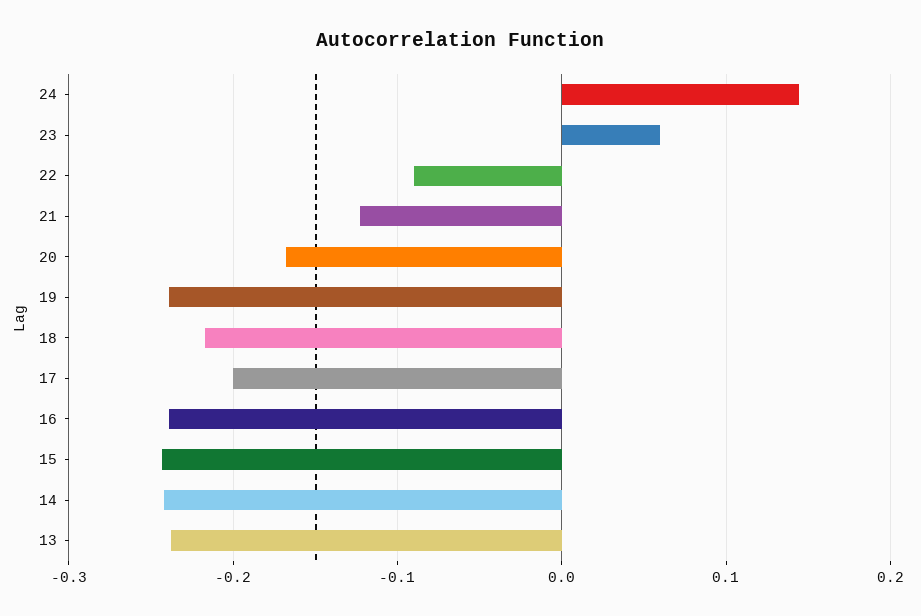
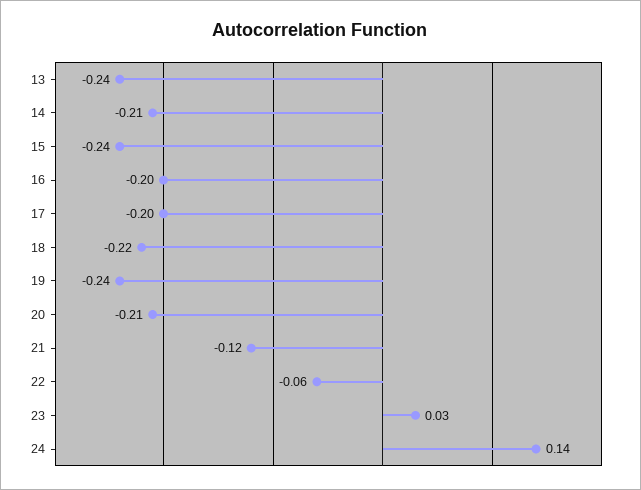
23: 0.06 -> 0.03
22: -0.09 -> -0.06
20: -0.17 -> -0.21
16: -0.24 -> -0.2
14: -0.24 -> -0.21

